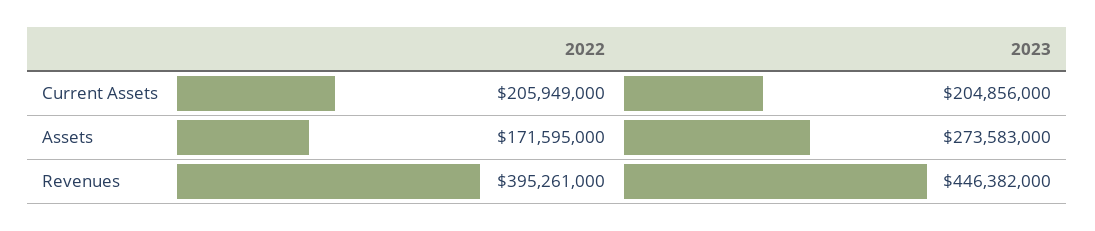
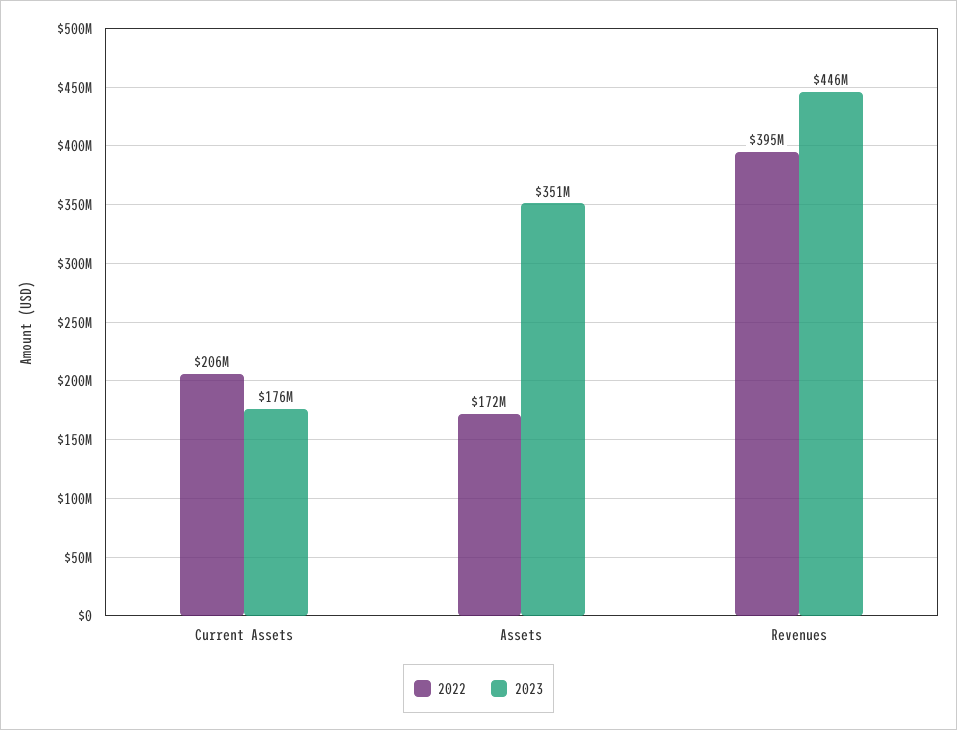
2023, Current Assets: 204856000 -> 176000000
2023, Assets: 273583000 -> 351000000

